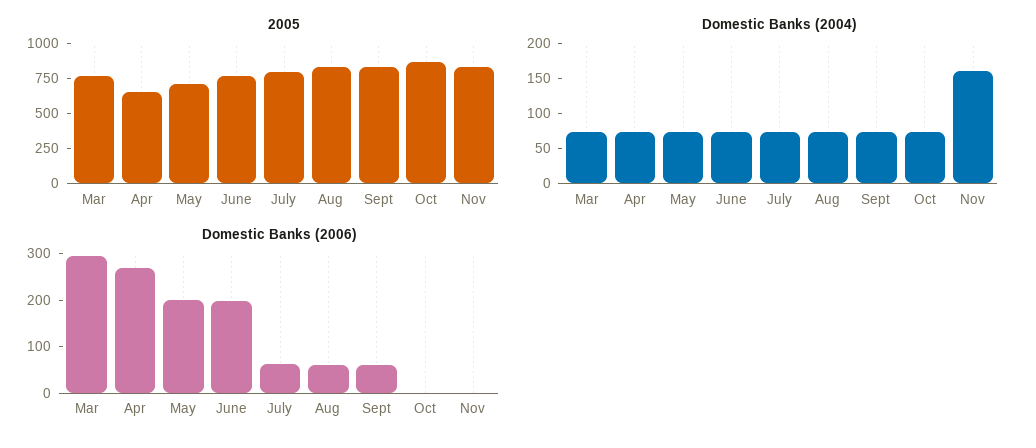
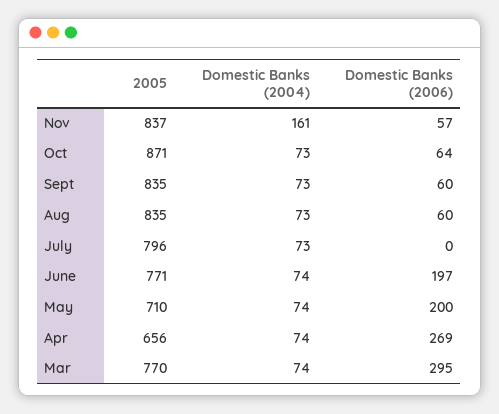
Domestic Banks (2006), July: 60 -> 0
Domestic Banks (2006), Oct: 0 -> 64
Domestic Banks (2006), Nov: 0 -> 57

